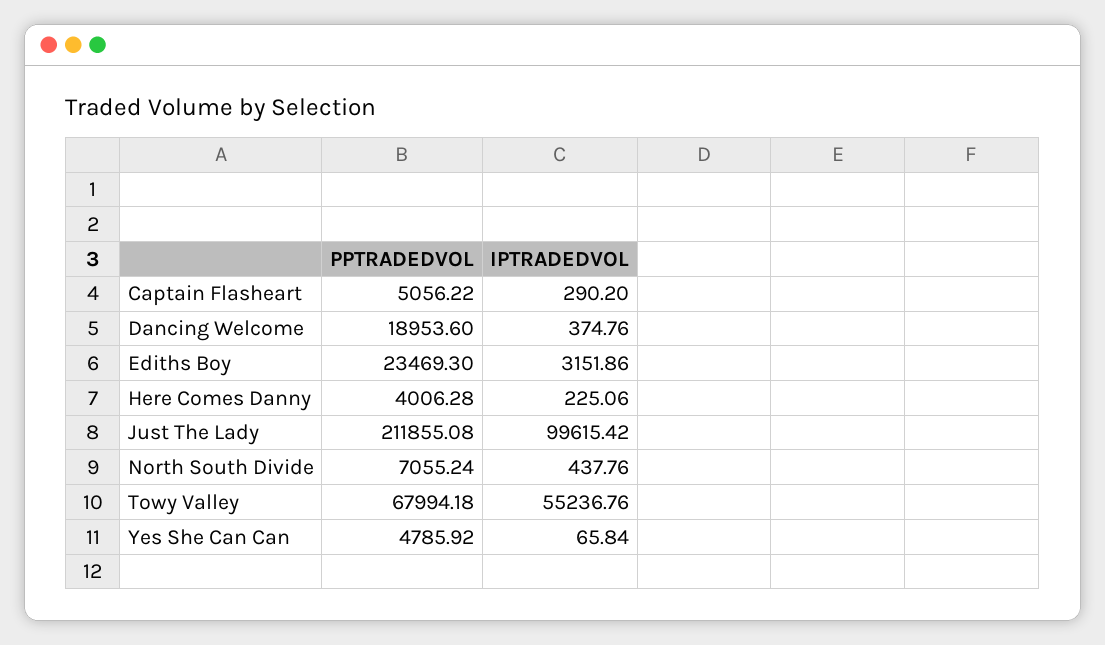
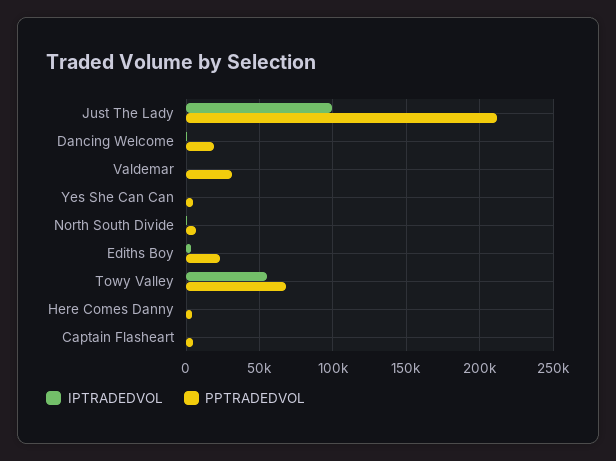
IPTRADEDVOL, Valdemar: none -> 0
PPTRADEDVOL, Valdemar: none -> 30000

